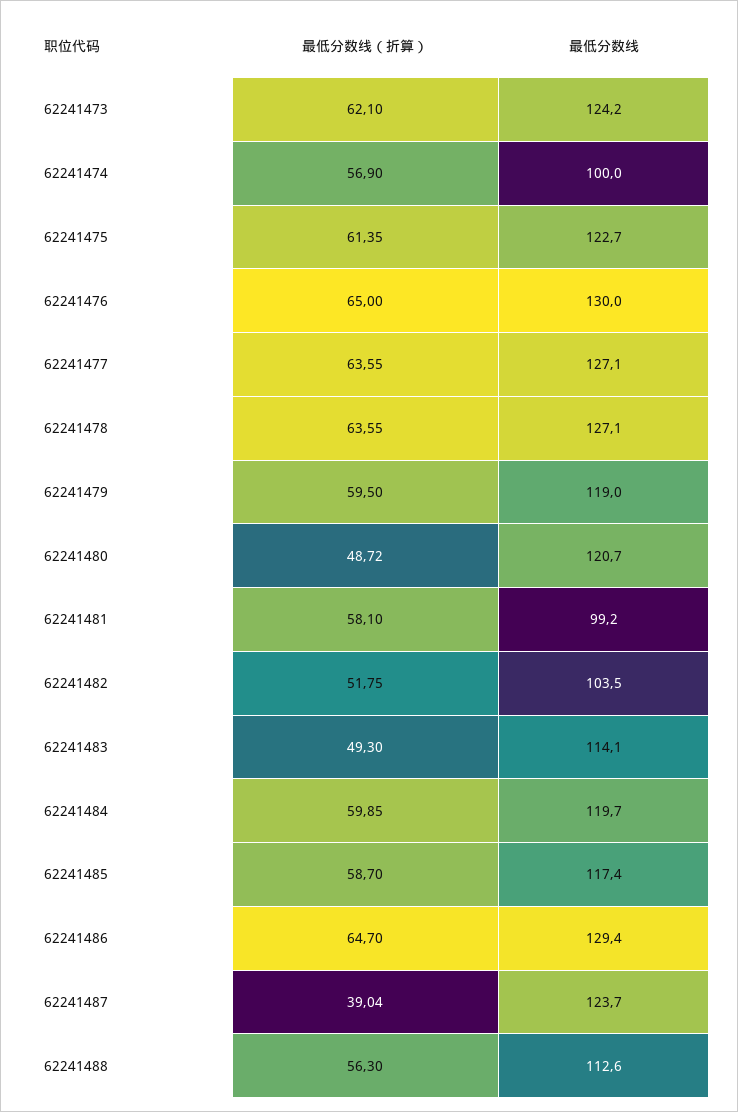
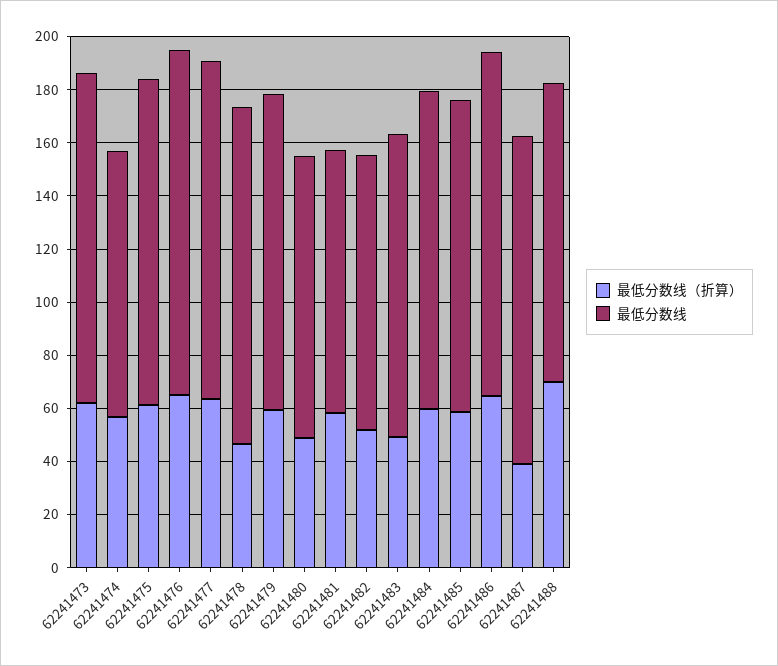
最低分数线（折算）, 62241478: 63.55 -> 45
最低分数线, 62241480: 120.7 -> 105
最低分数线（折算）, 62241488: 56.3 -> 70

